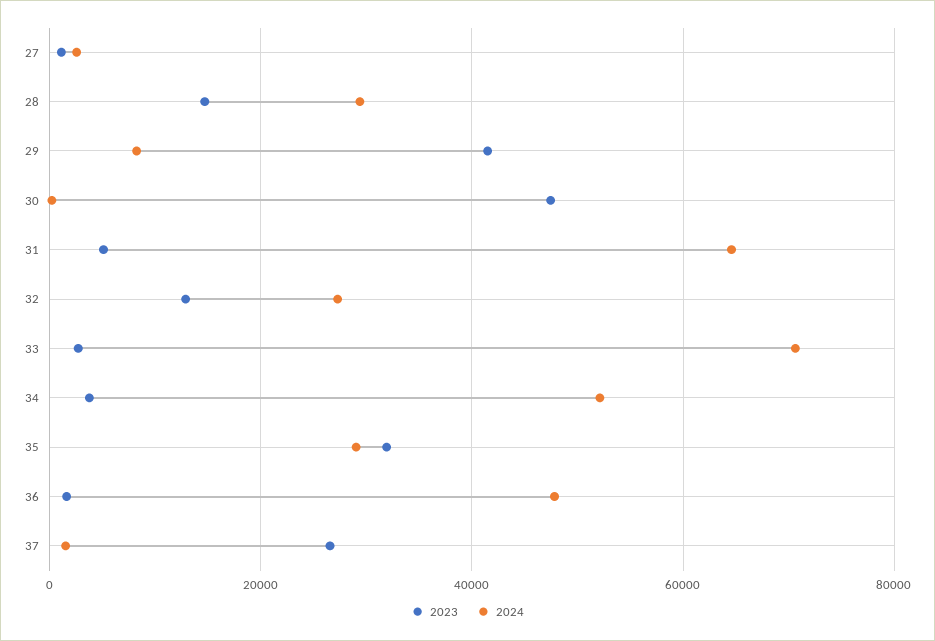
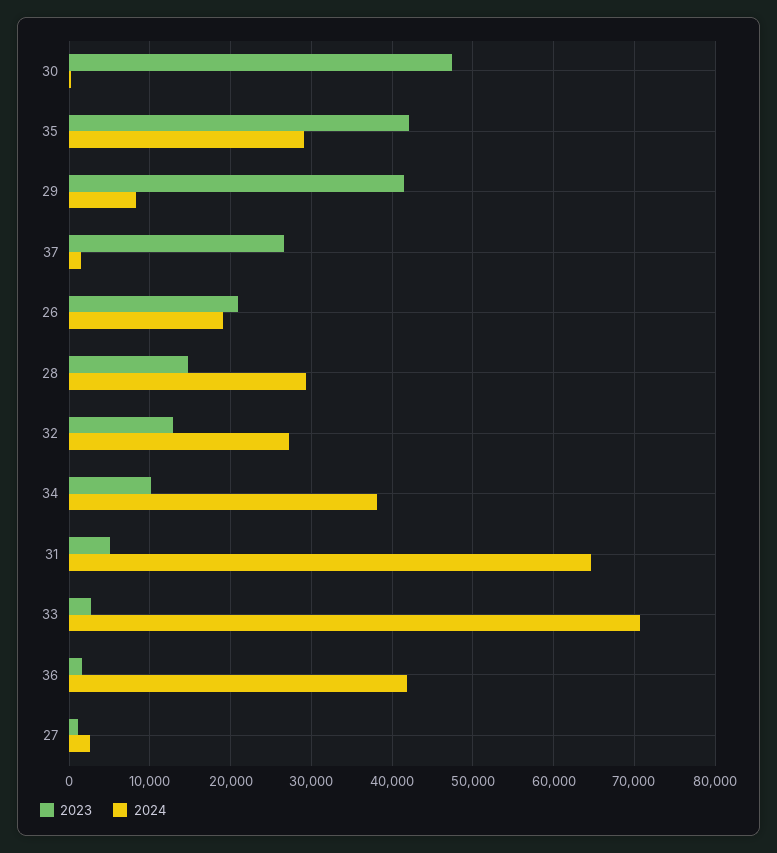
2023, 34: 4000 -> 10000
2024, 34: 52000 -> 38000
2023, 35: 32000 -> 42000
2024, 36: 48000 -> 42000
2023, 26: none -> 21000
2024, 26: none -> 19000

